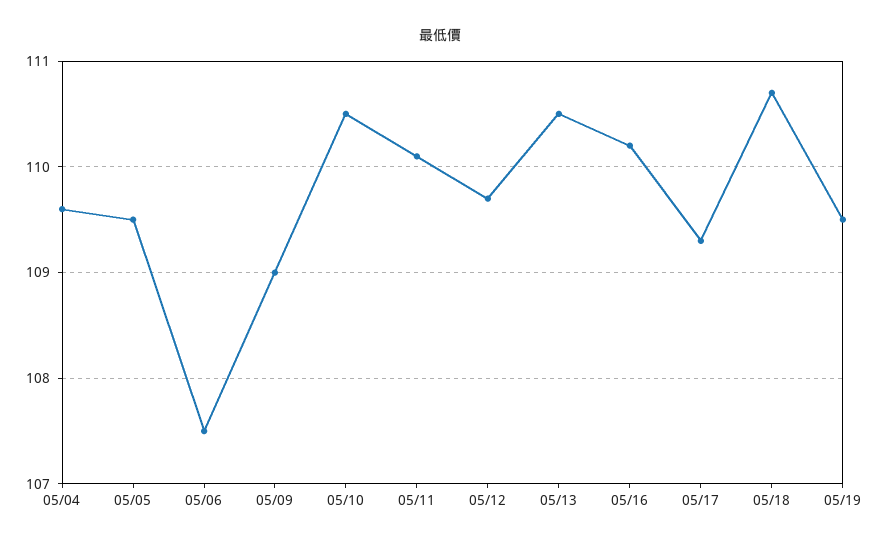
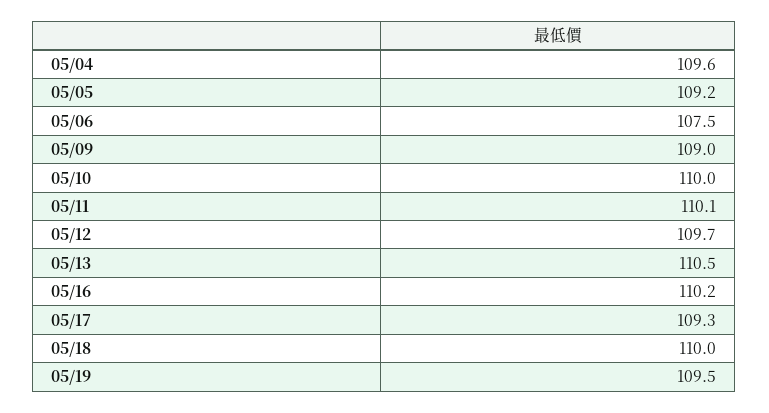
05/05: 109.5 -> 109.2
05/10: 110.5 -> 110
05/18: 110.7 -> 110

